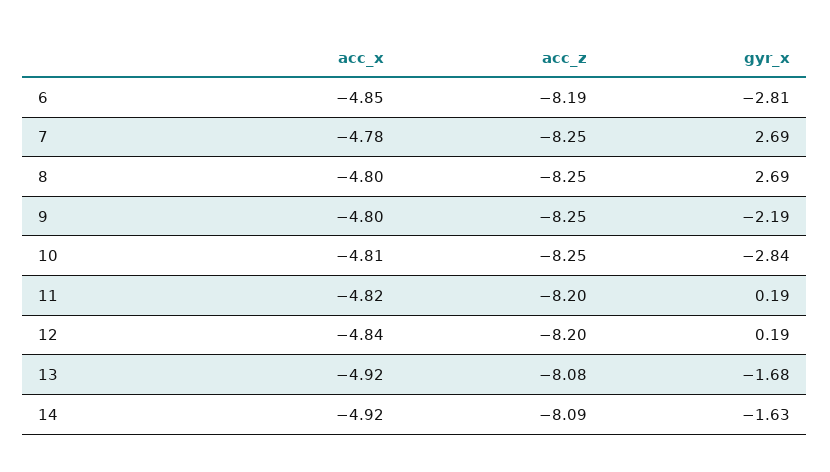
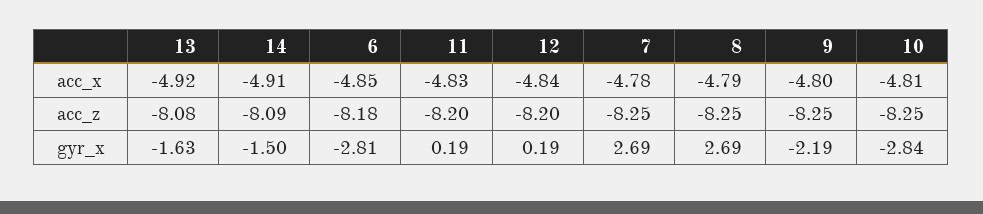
acc_z, 6: -8.19 -> -8.18
acc_x, 8: -4.8 -> -4.79
acc_x, 11: -4.82 -> -4.83
gyr_x, 13: -1.68 -> -1.63
acc_x, 14: -4.92 -> -4.91
gyr_x, 14: -1.63 -> -1.5

